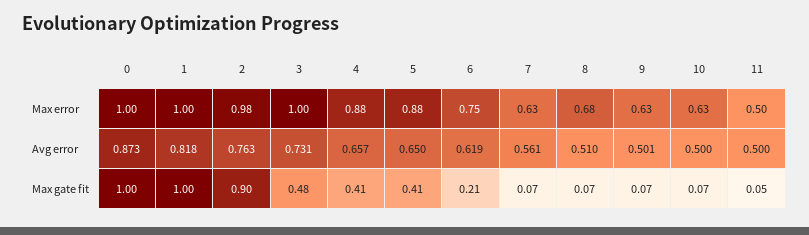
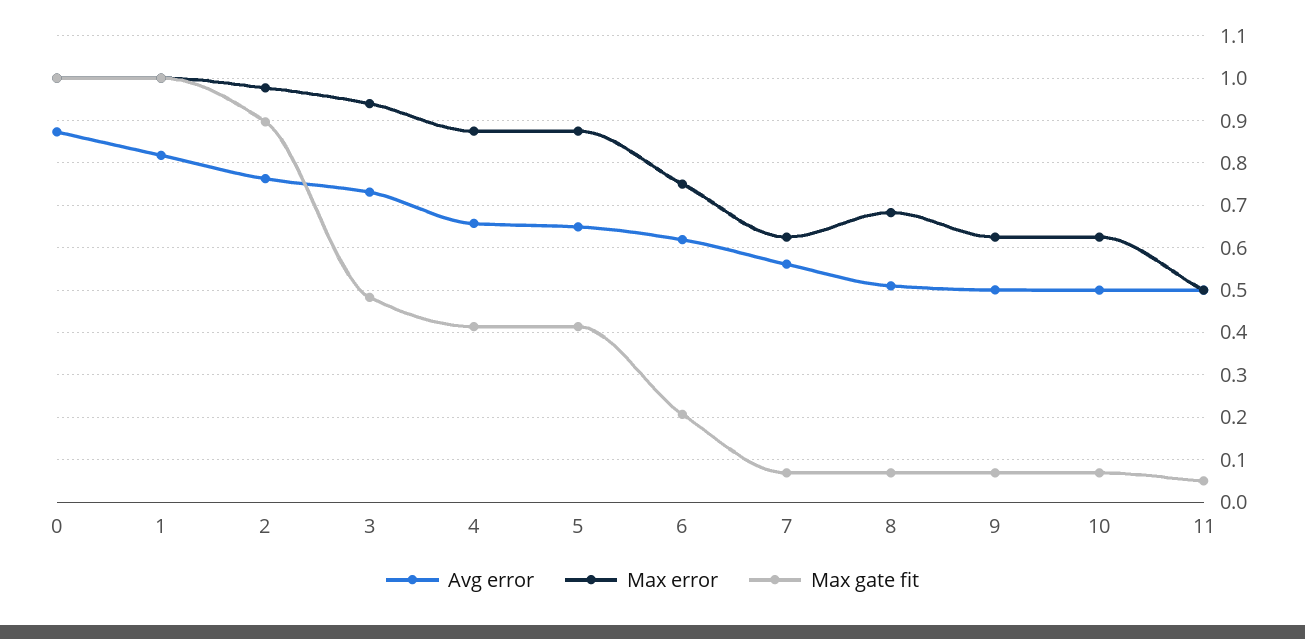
Max error, 3: 1 -> 0.94

